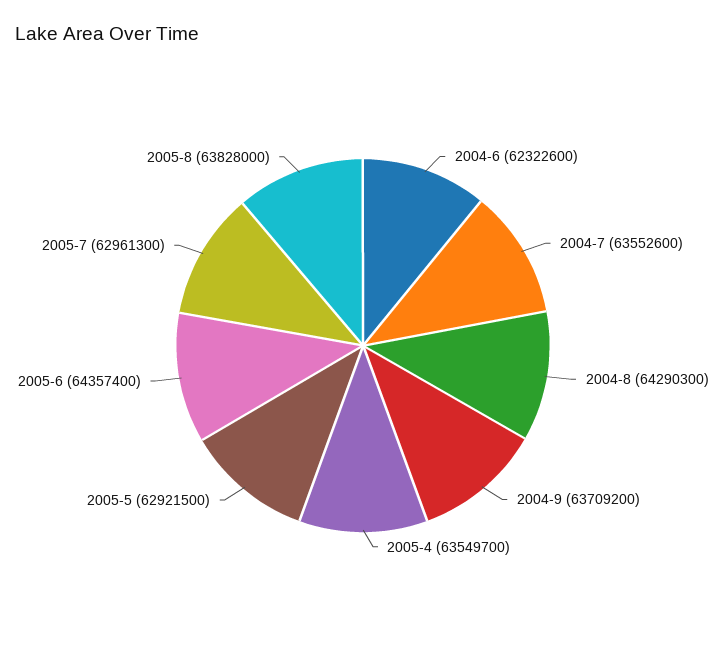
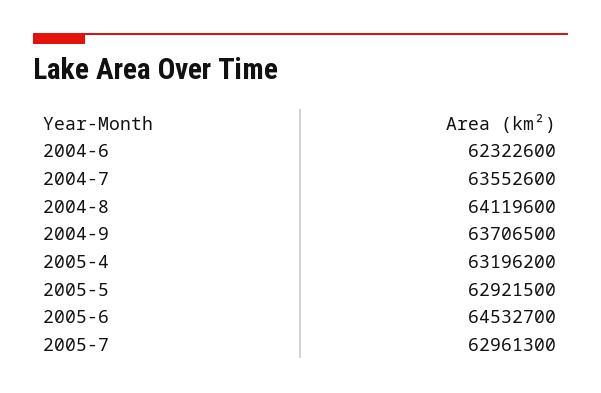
2004-8: 64290300 -> 64119600
2004-9: 63709200 -> 63706500
2005-4: 63549700 -> 63196200
2005-6: 64357400 -> 64532700
2005-8: 63828000 -> none

